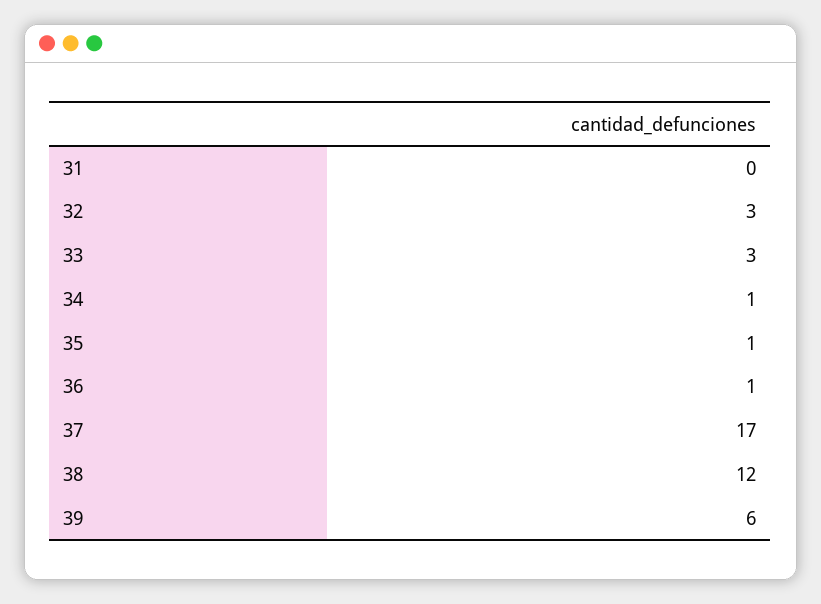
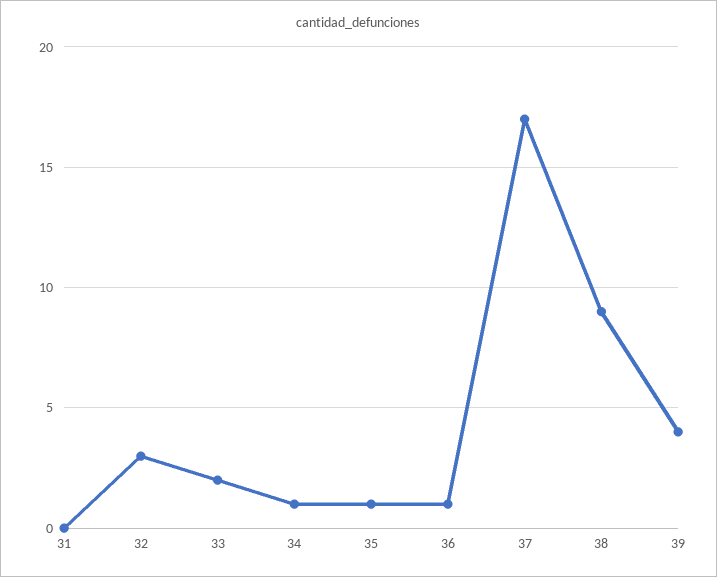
33: 3 -> 2
38: 12 -> 9
39: 6 -> 4

